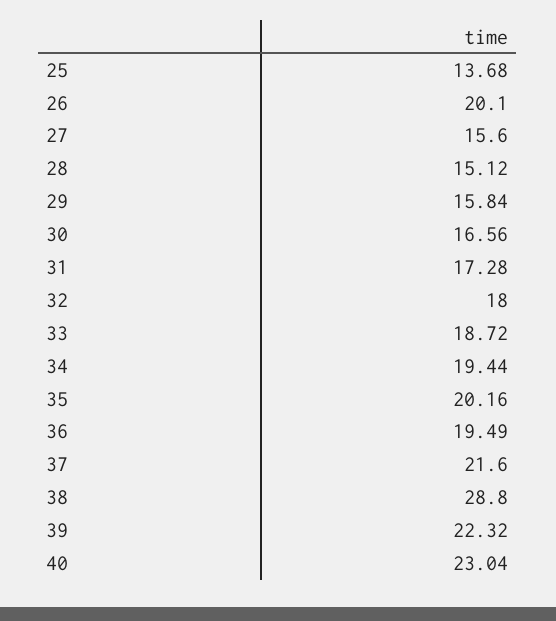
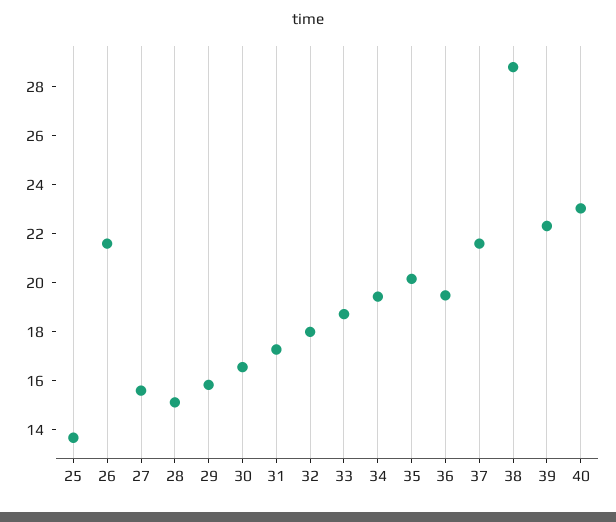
26: 20.1 -> 21.5

